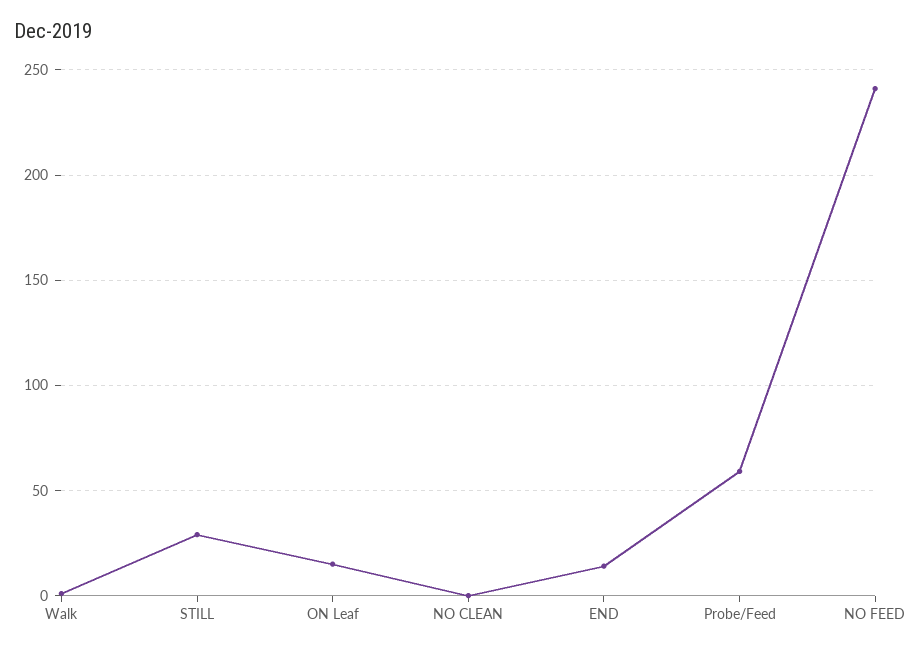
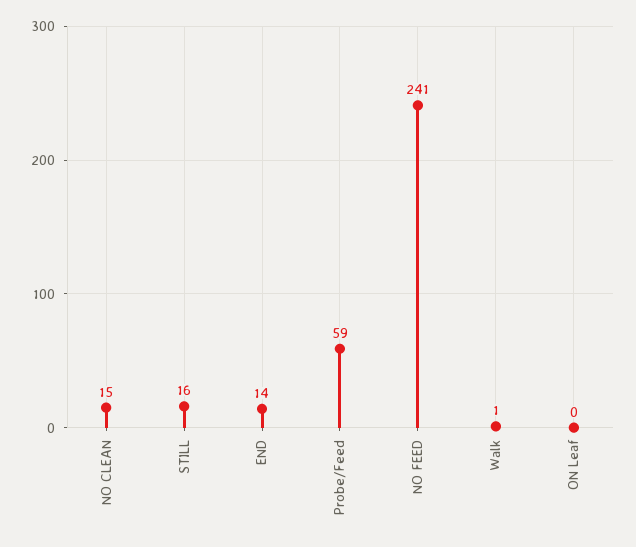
STILL: 30 -> 16
ON Leaf: 15 -> 0
NO CLEAN: 0 -> 15

